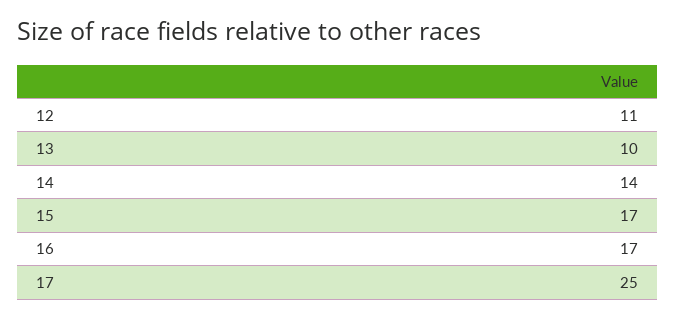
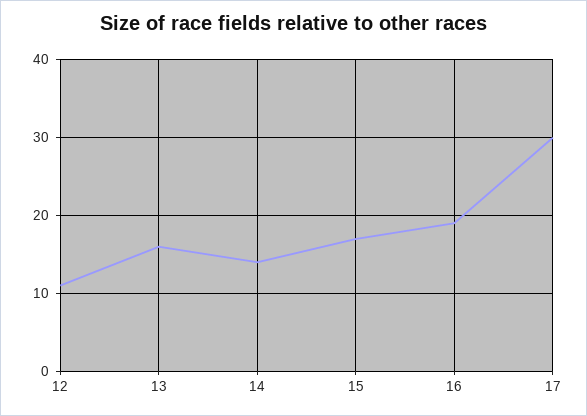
13: 10 -> 16
16: 17 -> 19
17: 25 -> 30

